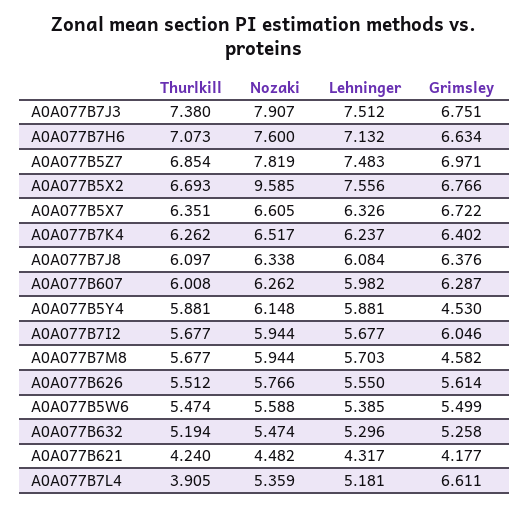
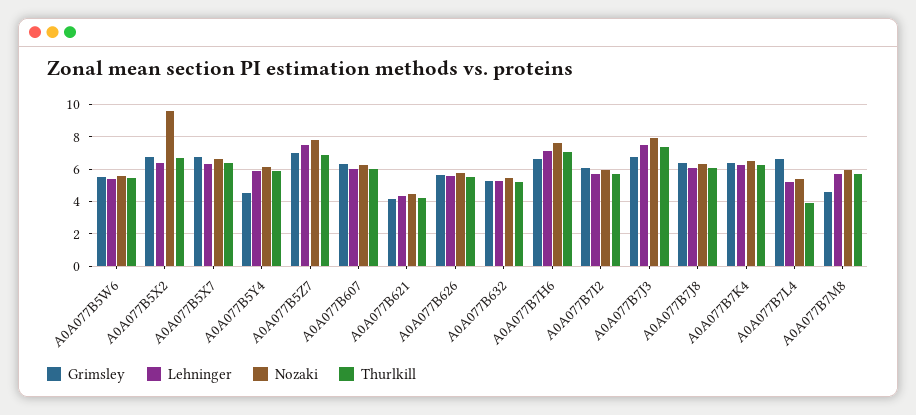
Lehninger, A0A077B5X2: 7.556 -> 6.5

